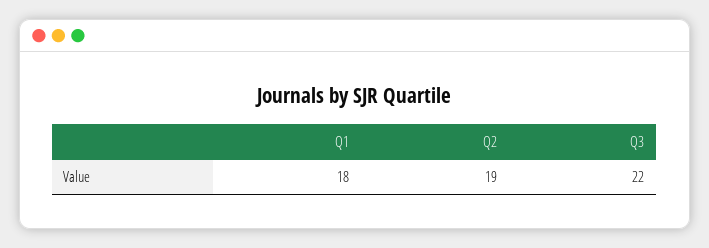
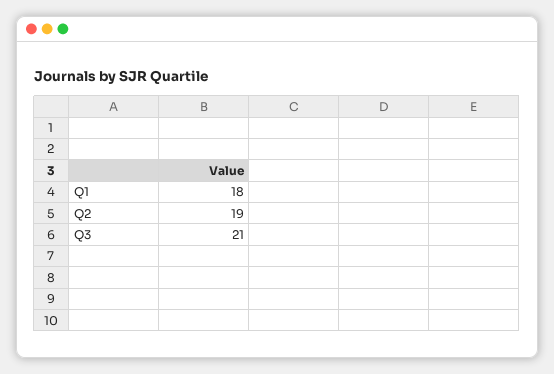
Q3: 22 -> 21

